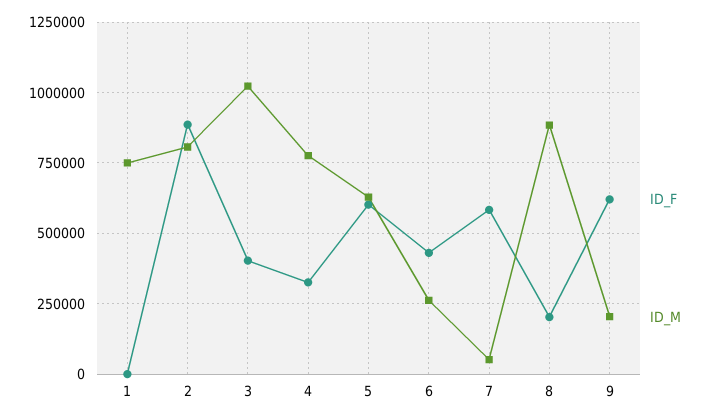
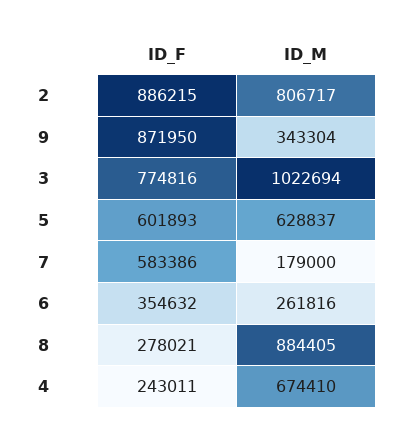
ID_F, 1: 0 -> none
ID_M, 1: 750000 -> none
ID_F, 3: 400000 -> 774816
ID_F, 4: 325000 -> 243011
ID_M, 4: 775000 -> 674410
ID_F, 6: 425000 -> 354632
ID_M, 7: 50000 -> 179000
ID_F, 8: 200000 -> 278021
ID_F, 9: 625000 -> 871950
ID_M, 9: 200000 -> 343304

